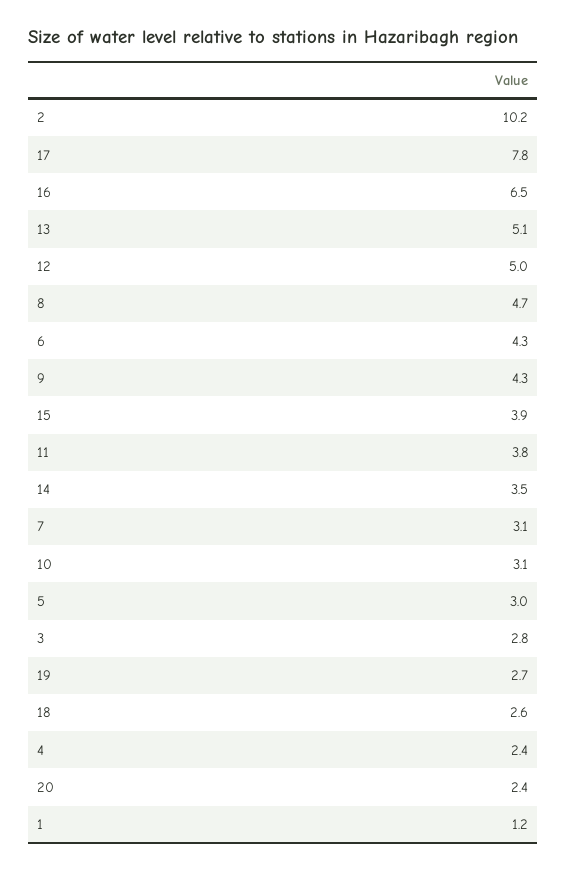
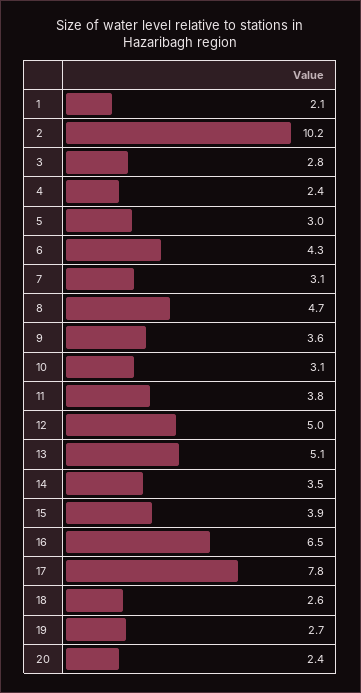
9: 4.3 -> 3.6
1: 1.2 -> 2.1

